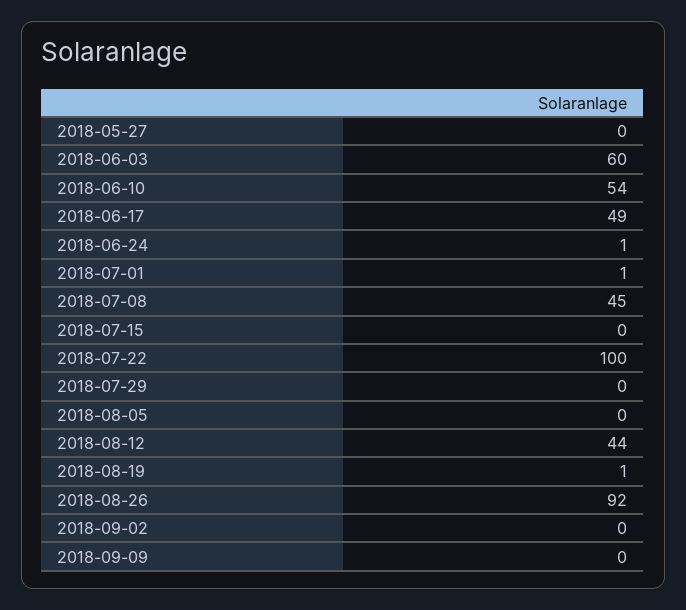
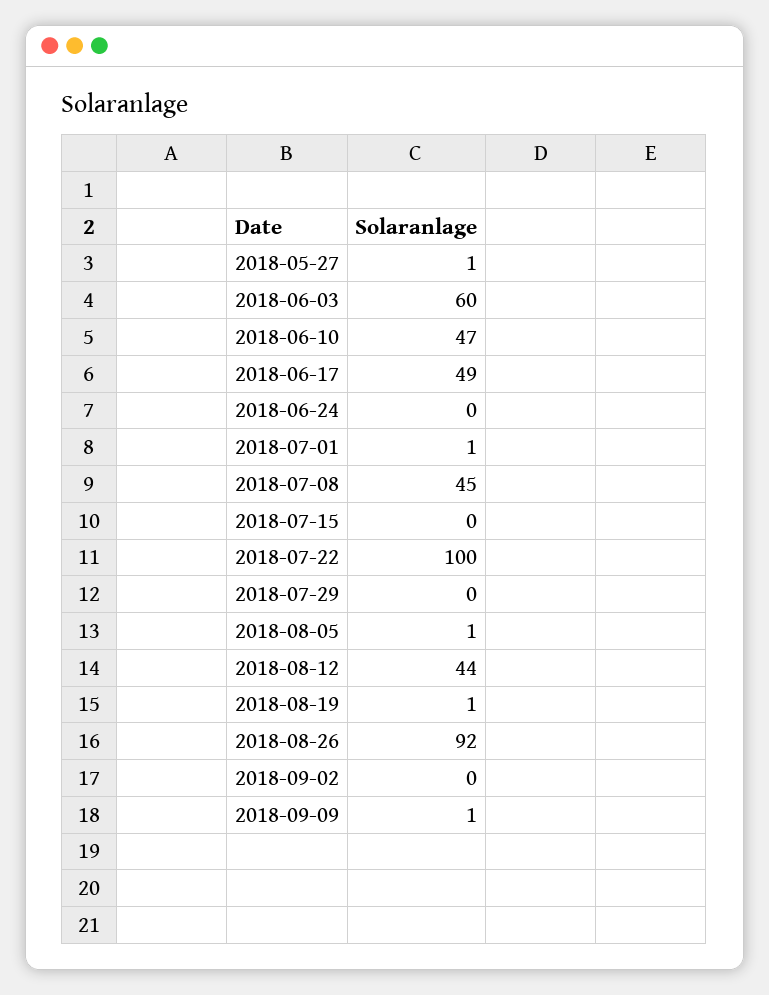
2018-05-27: 0 -> 1
2018-06-10: 54 -> 47
2018-06-24: 1 -> 0
2018-08-05: 0 -> 1
2018-09-09: 0 -> 1

